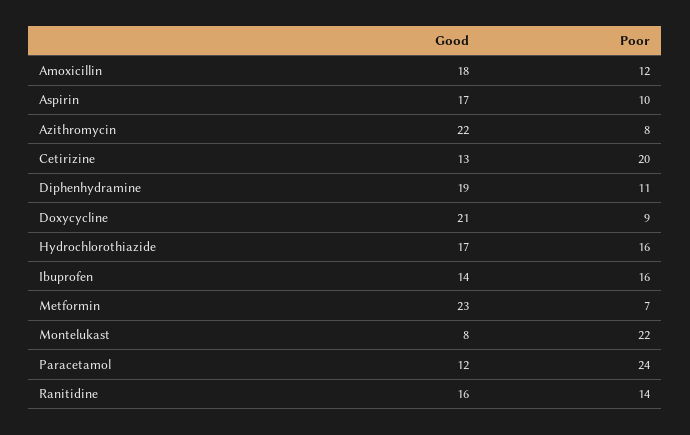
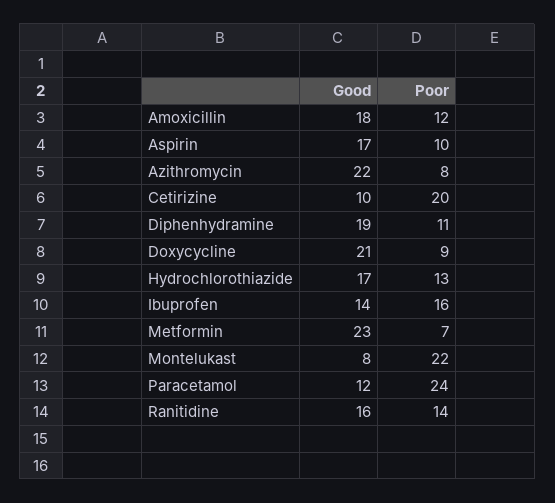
Good, Cetirizine: 13 -> 10
Poor, Hydrochlorothiazide: 16 -> 13

